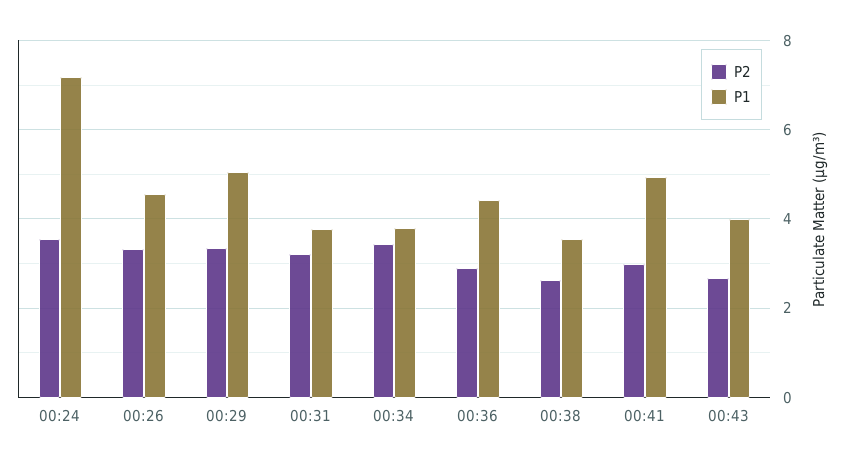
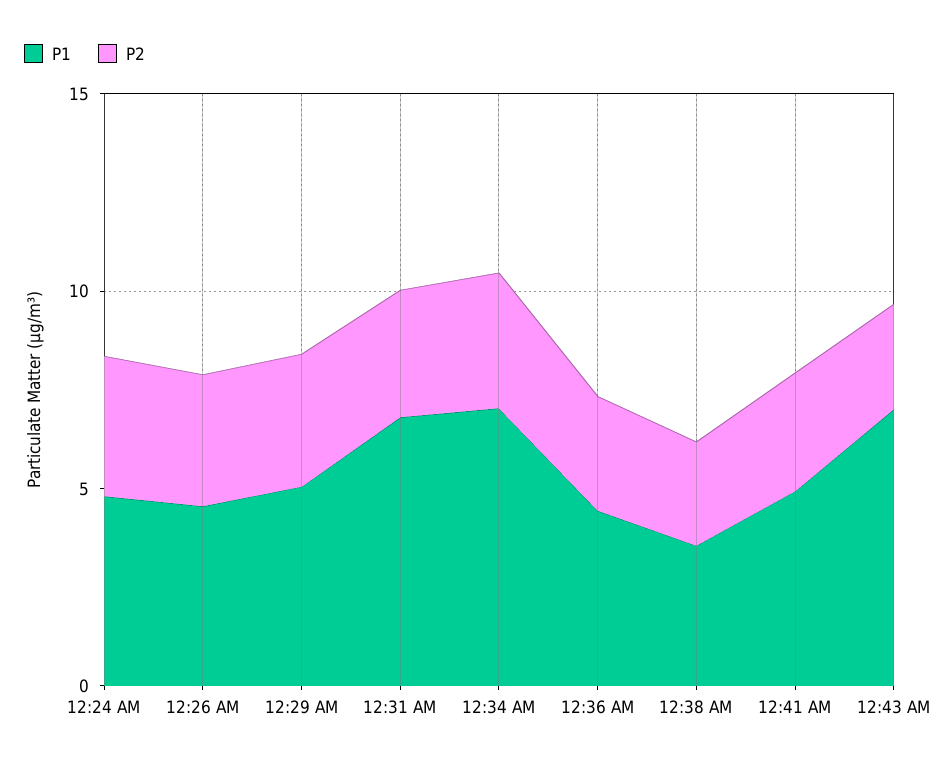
P1, 00:24: 7.2 -> 5
P1, 00:31: 3.8 -> 7
P1, 00:34: 3.8 -> 7
P1, 00:43: 4 -> 7

